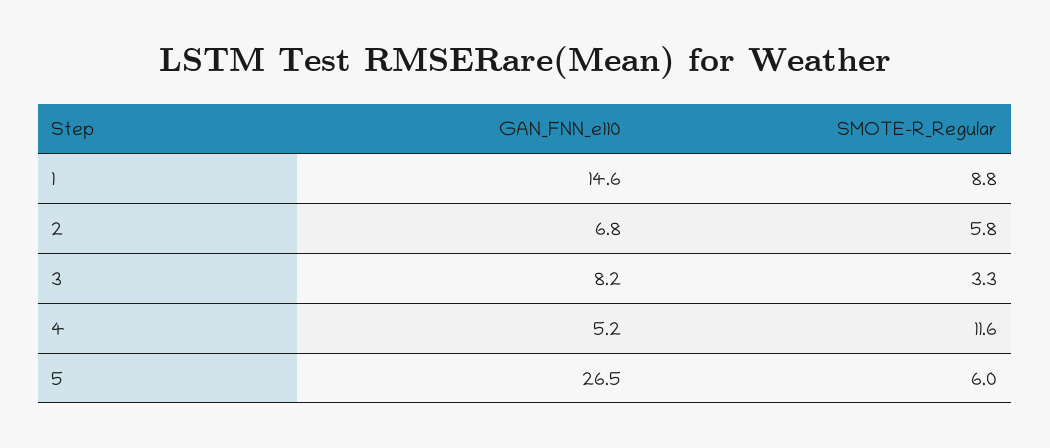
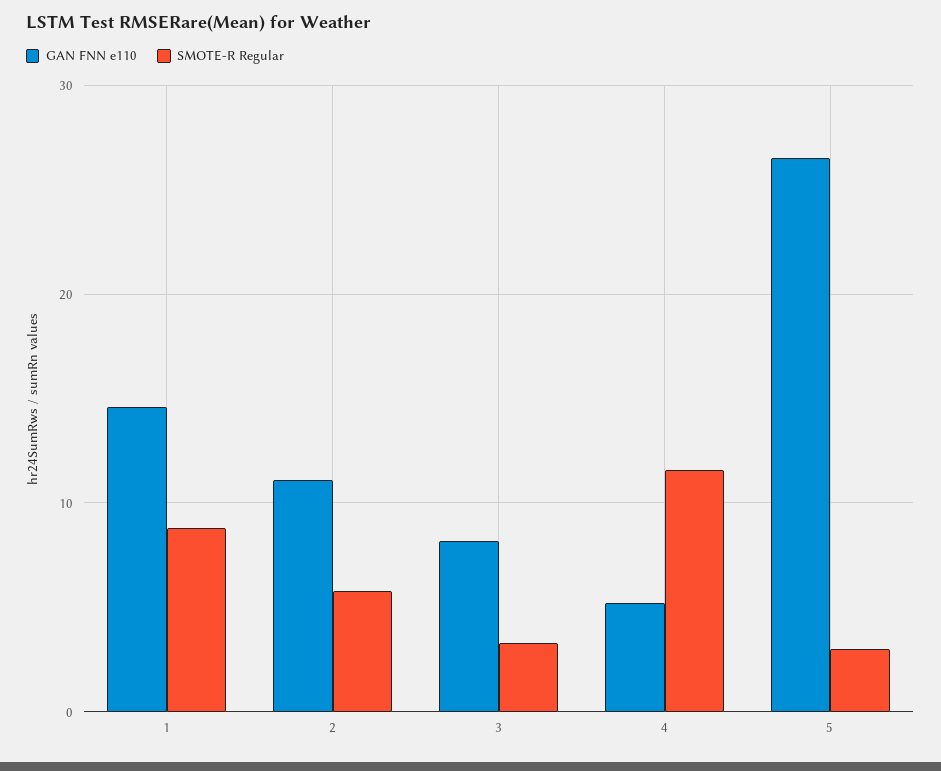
GAN_FNN_e110, 2: 6.8 -> 11
SMOTE-R_Regular, 5: 6 -> 3

